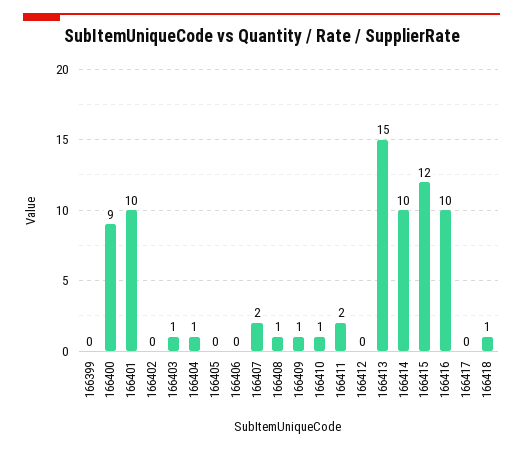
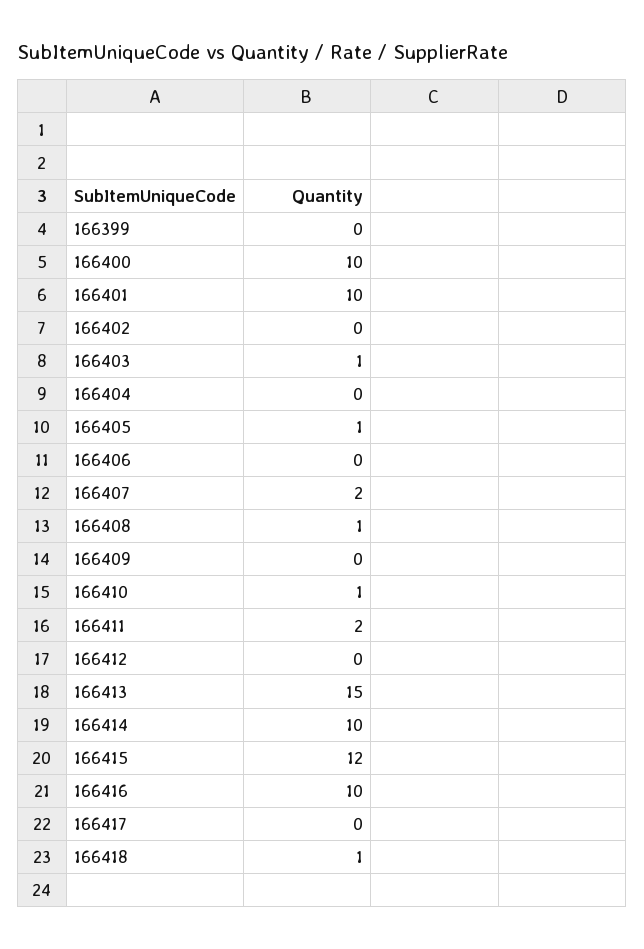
166400: 9 -> 10
166404: 1 -> 0
166405: 0 -> 1
166409: 1 -> 0

